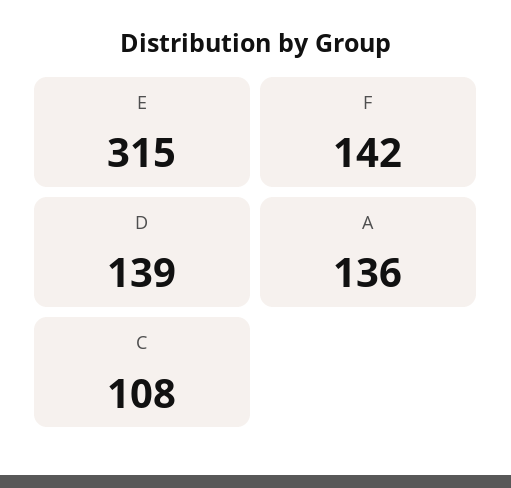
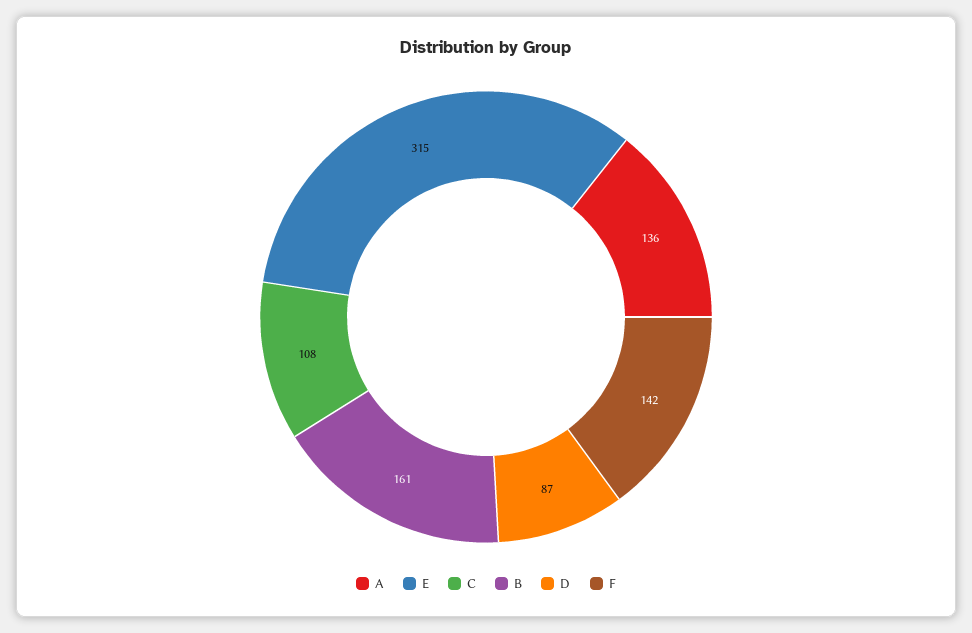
D: 139 -> 87
B: none -> 161

